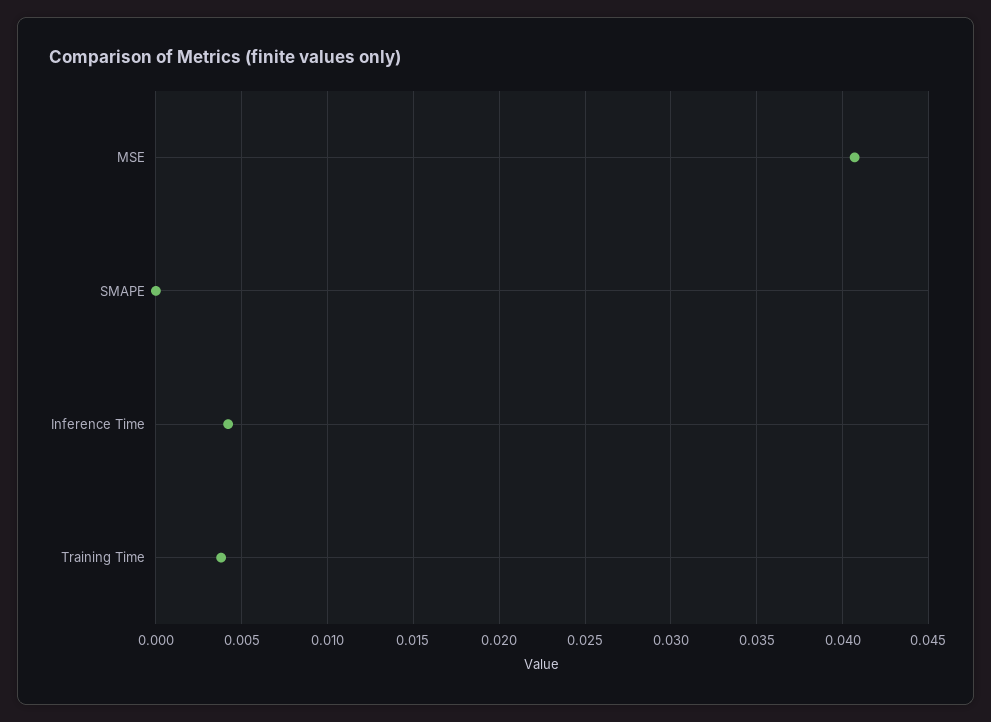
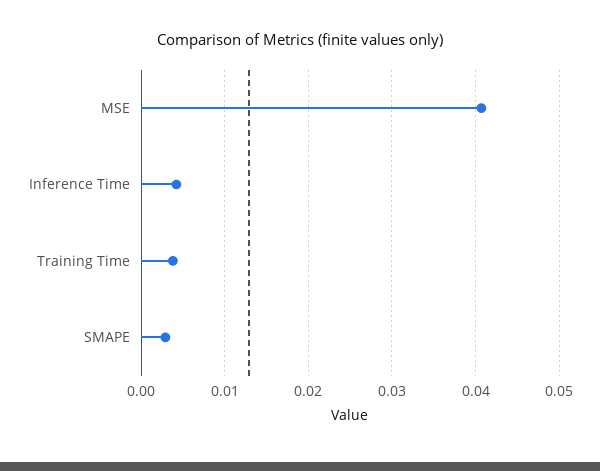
SMAPE: 0 -> 0.003

